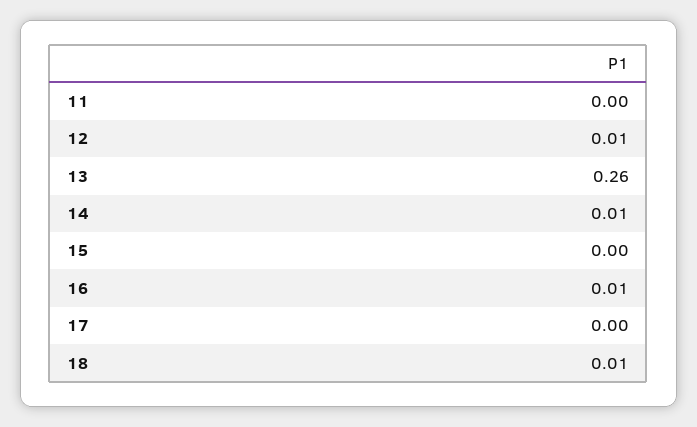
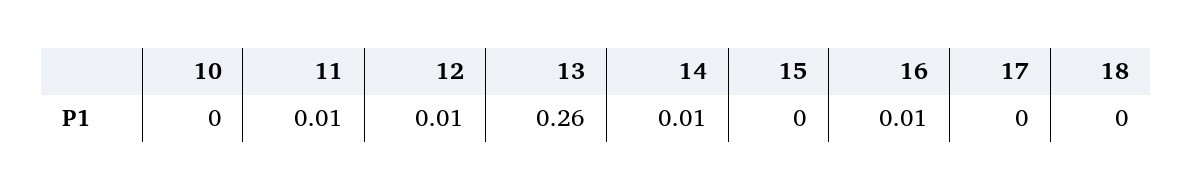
11: 0 -> 0.01
18: 0.01 -> 0
10: none -> 0

